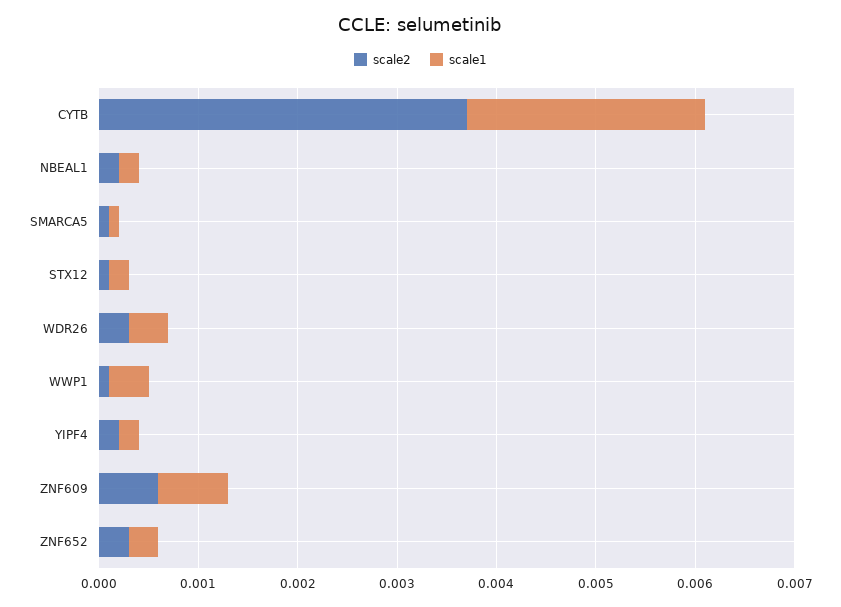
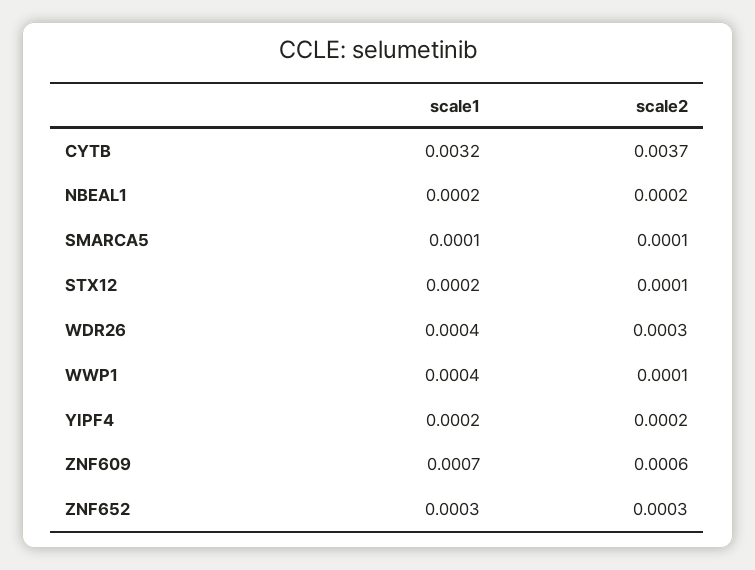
scale1, CYTB: 0.0024 -> 0.0032

